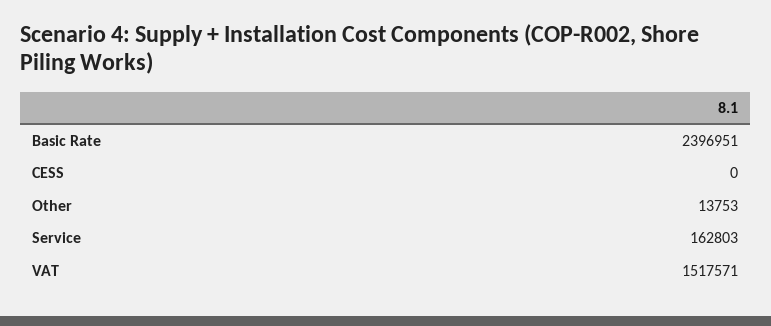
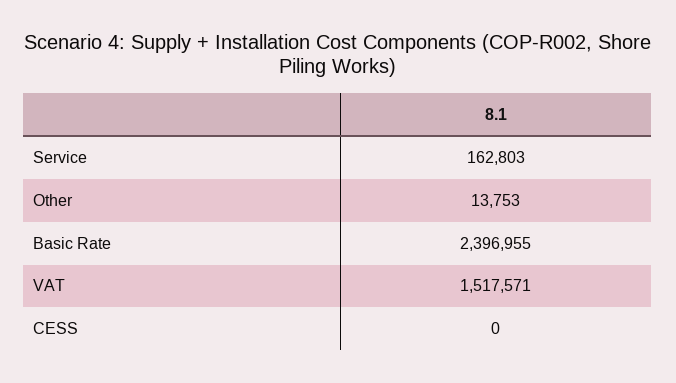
Basic Rate: 2396951 -> 2396955

